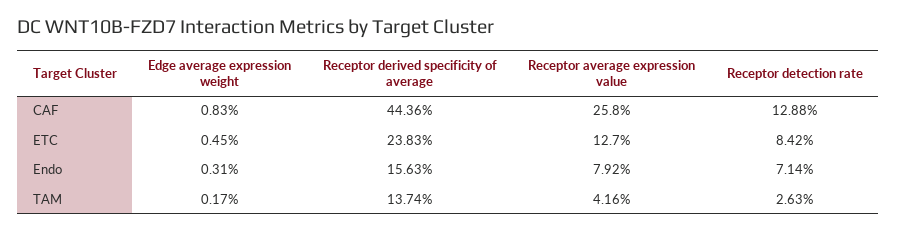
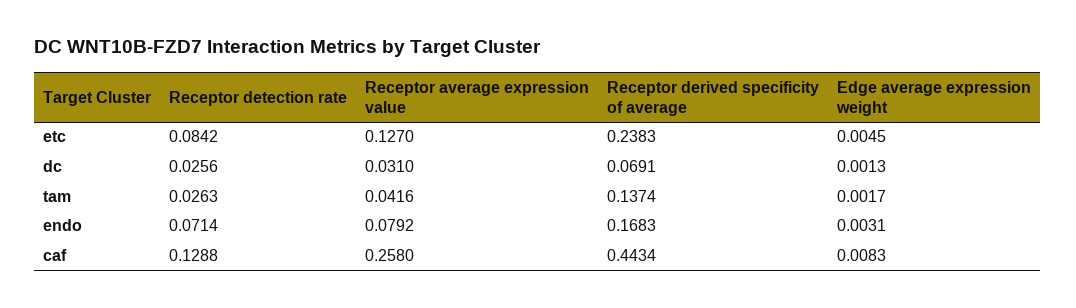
Receptor derived specificity of average, CAF: 0.4436 -> 0.4434
Receptor derived specificity of average, Endo: 0.1563 -> 0.1683
Receptor detection rate, dc: none -> 0.0256
Receptor average expression value, dc: none -> 0.031
Receptor derived specificity of average, dc: none -> 0.0691
Edge average expression weight, dc: none -> 0.0013

